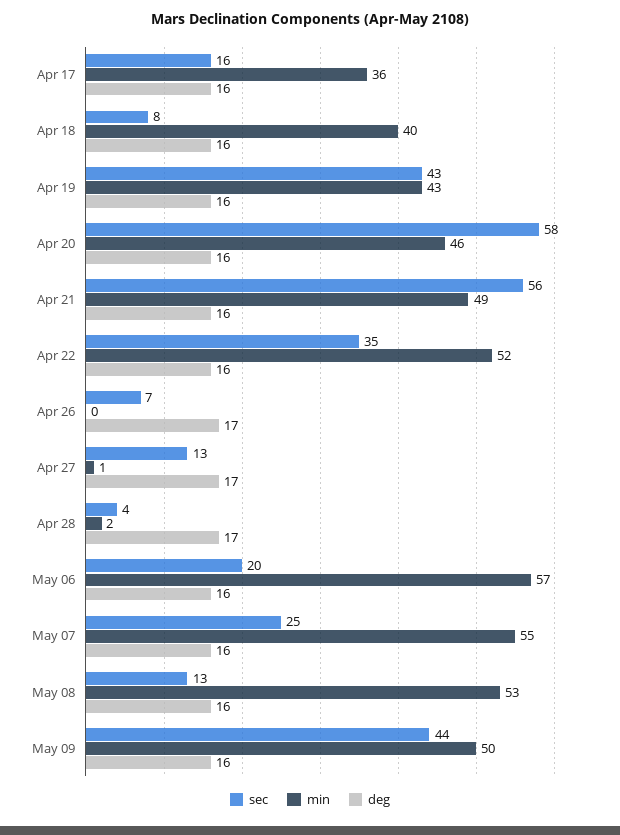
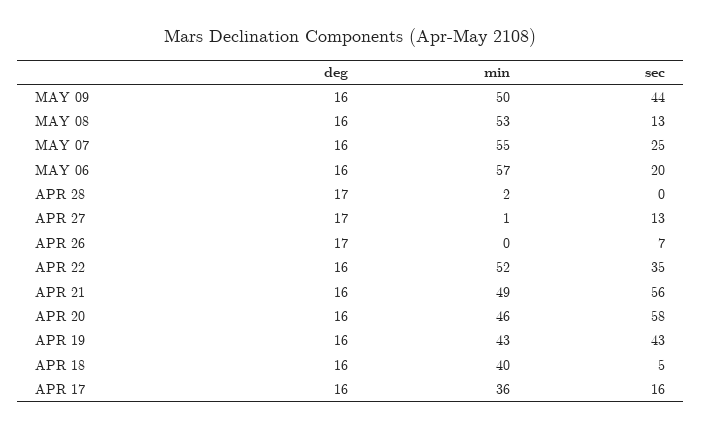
sec, Apr 18: 8 -> 5
sec, Apr 28: 4 -> 0

